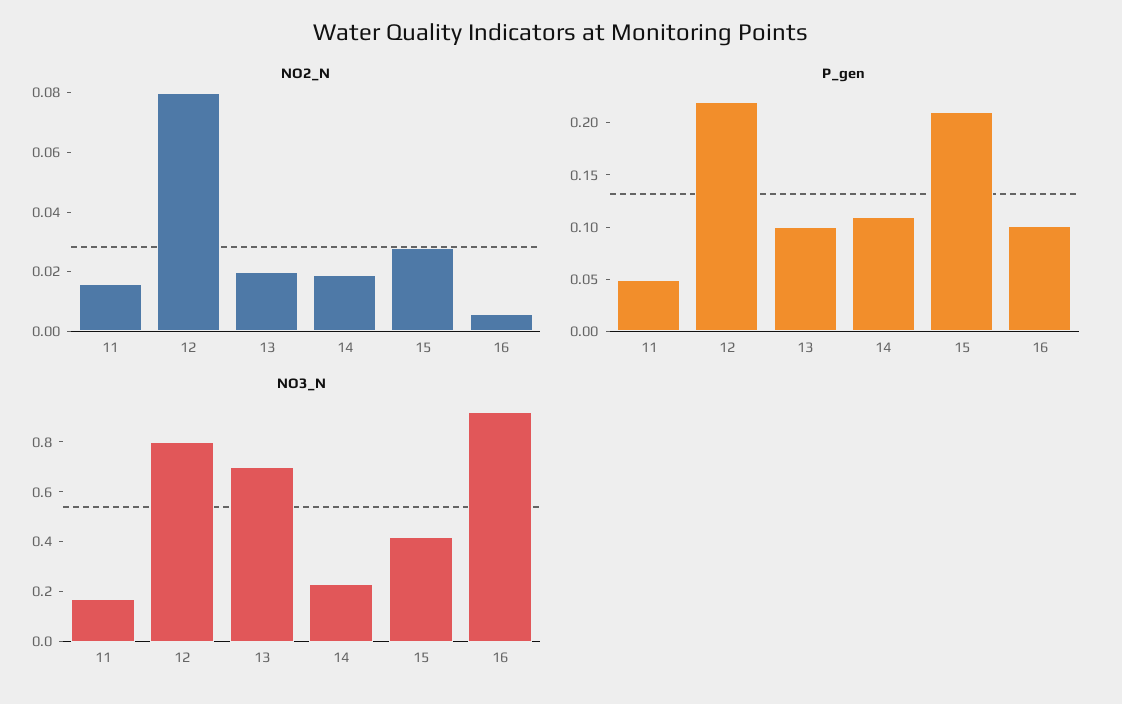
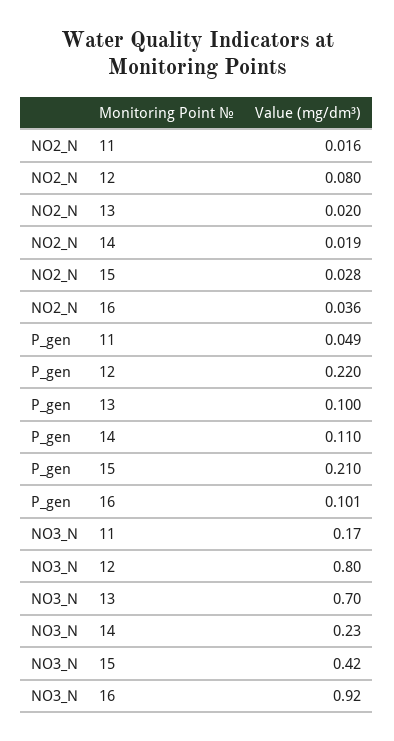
NO2_N, 16: 0.005 -> 0.036

